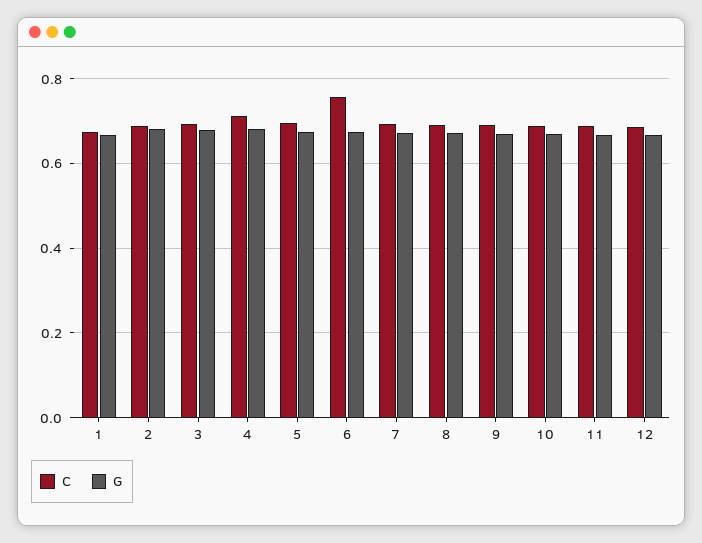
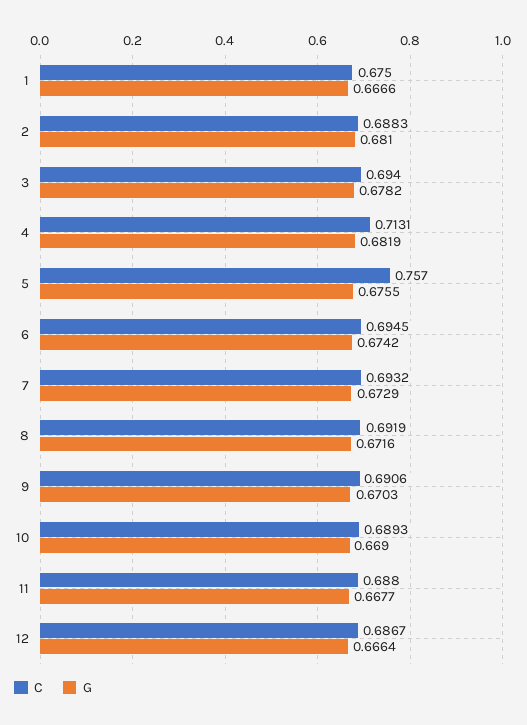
C, 5: 0.7 -> 0.757
C, 6: 0.76 -> 0.6945

